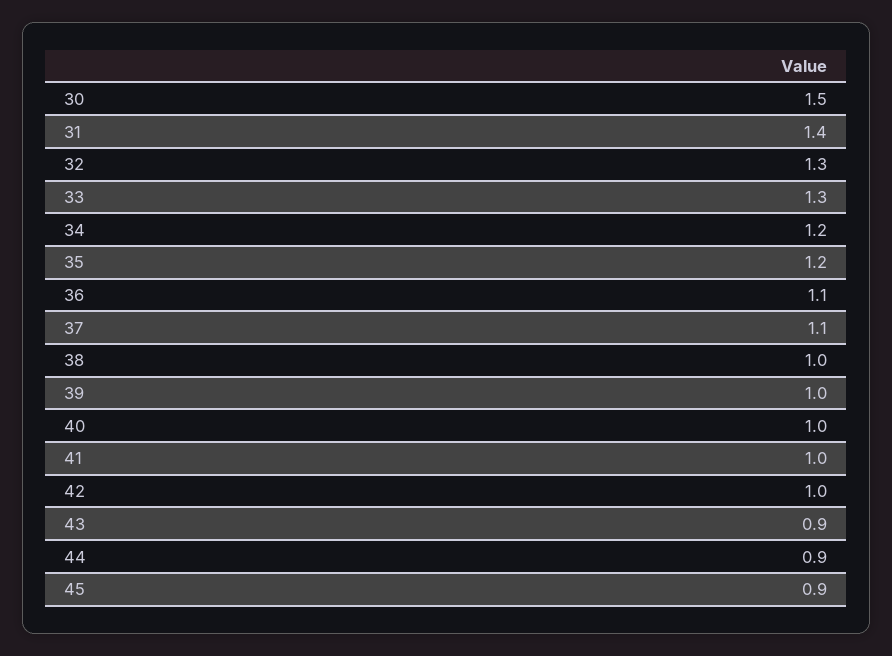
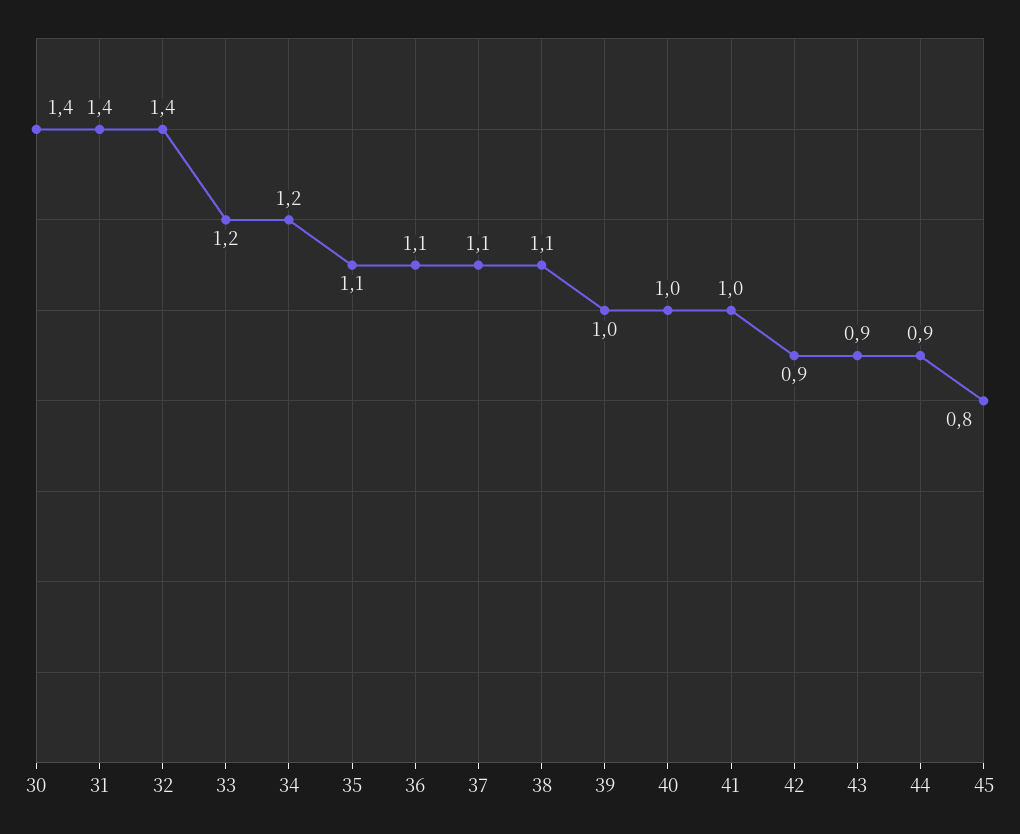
30: 1.5 -> 1.4
32: 1.3 -> 1.4
33: 1.3 -> 1.2
35: 1.2 -> 1.1
38: 1 -> 1.1
42: 1 -> 0.9
45: 0.9 -> 0.8

